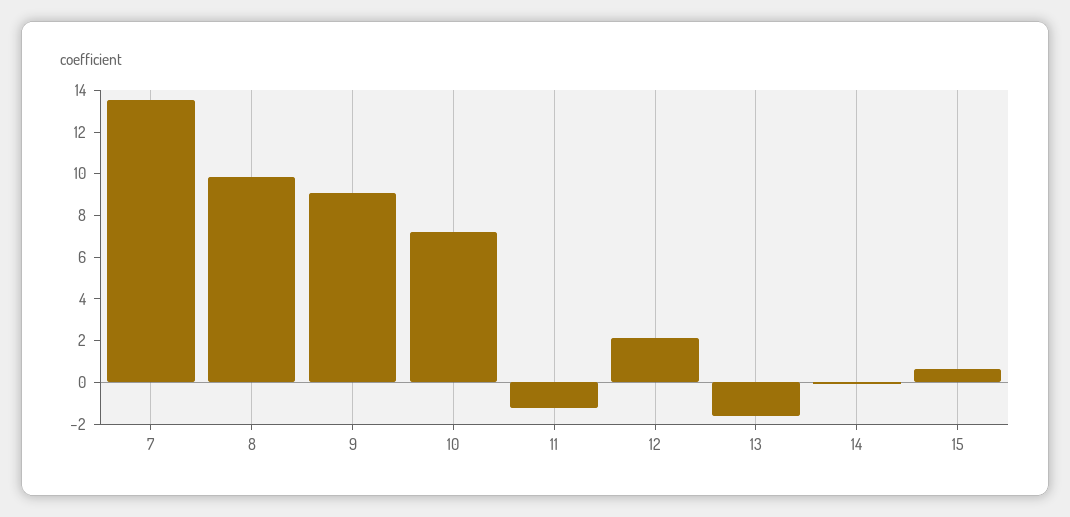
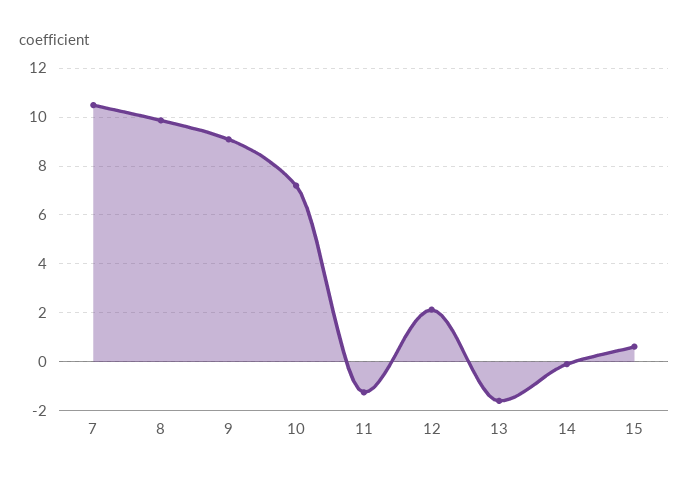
7: 13.5 -> 10.5

